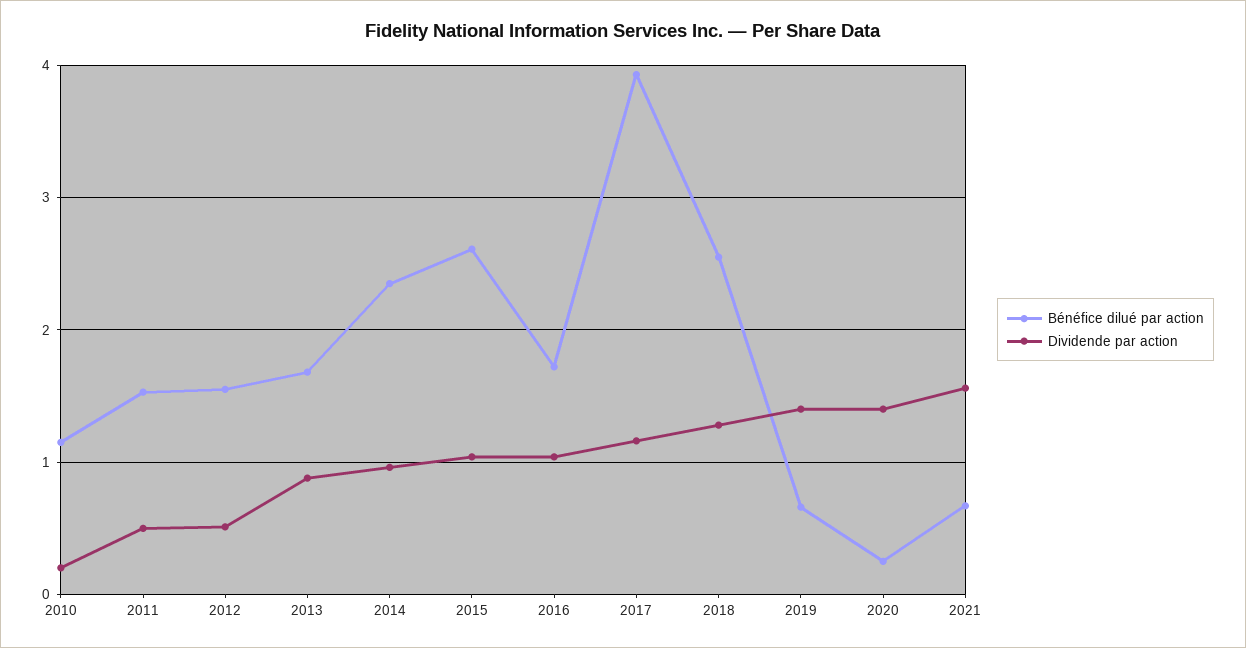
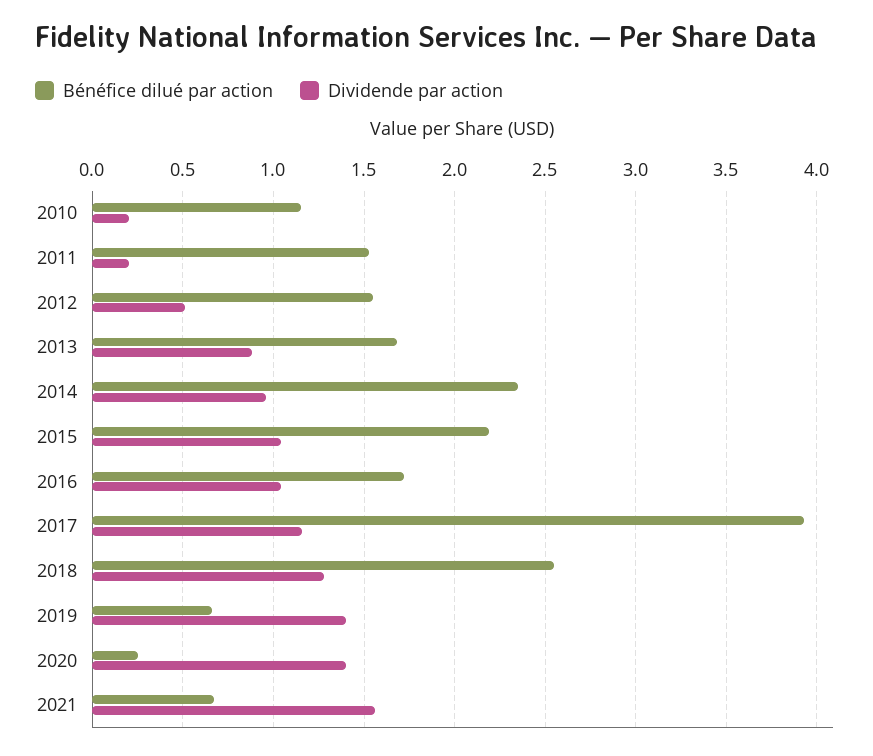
Dividende par action, 2011: 0.5 -> 0.2
Bénéfice dilué par action, 2015: 2.6 -> 2.2

